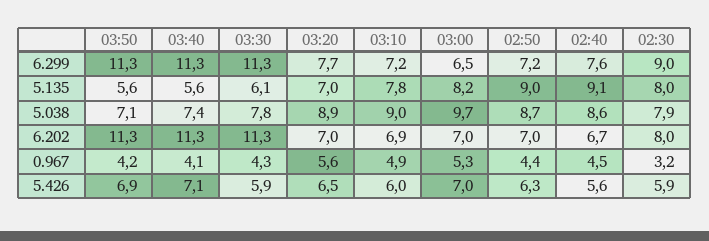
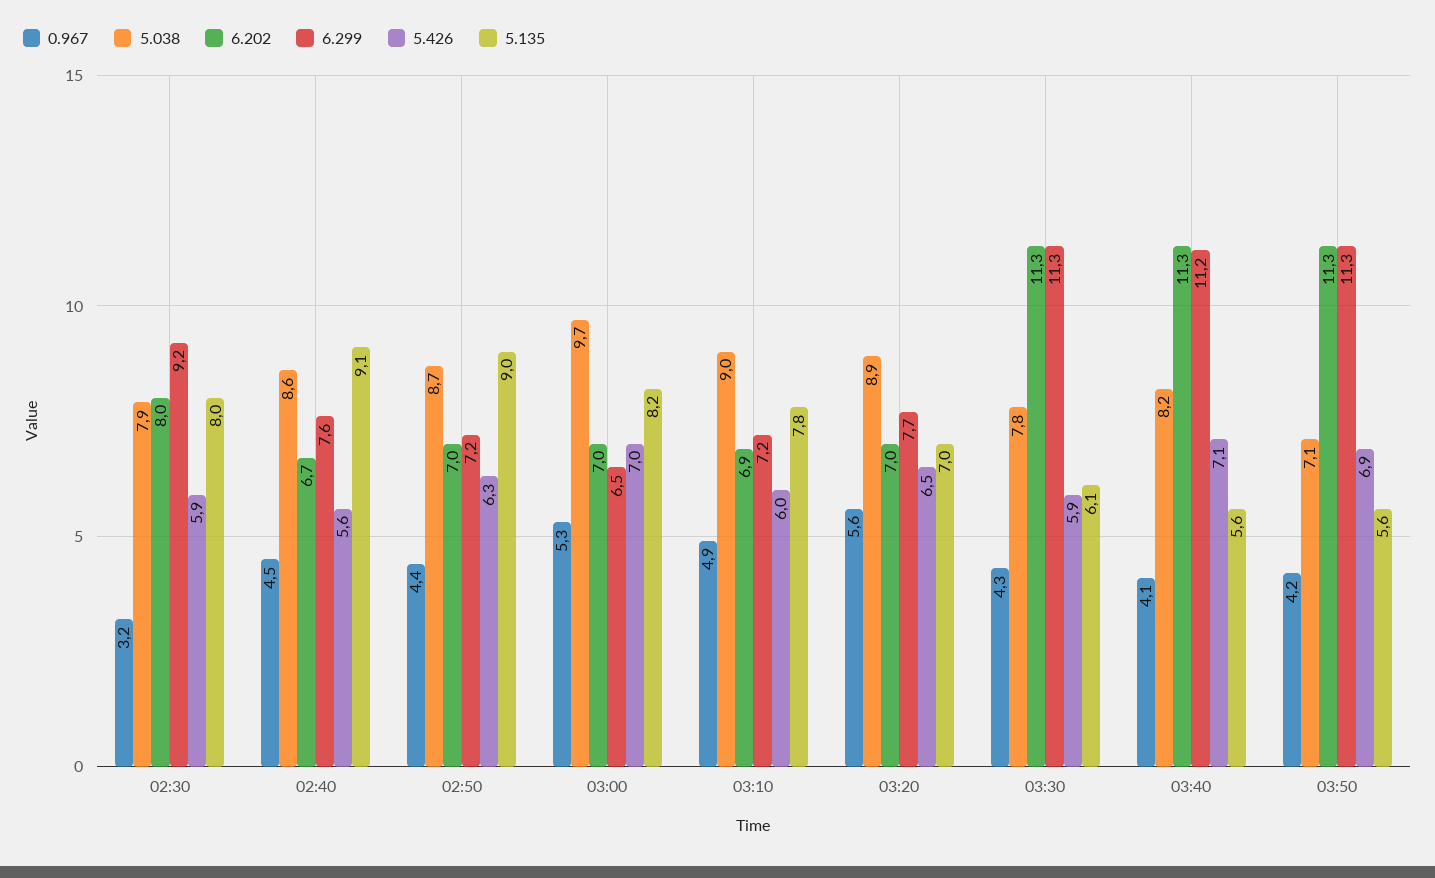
6.299, 03:40: 11.3 -> 11.2
6.299, 02:30: 9 -> 9.2
5.038, 03:40: 7.4 -> 8.2

